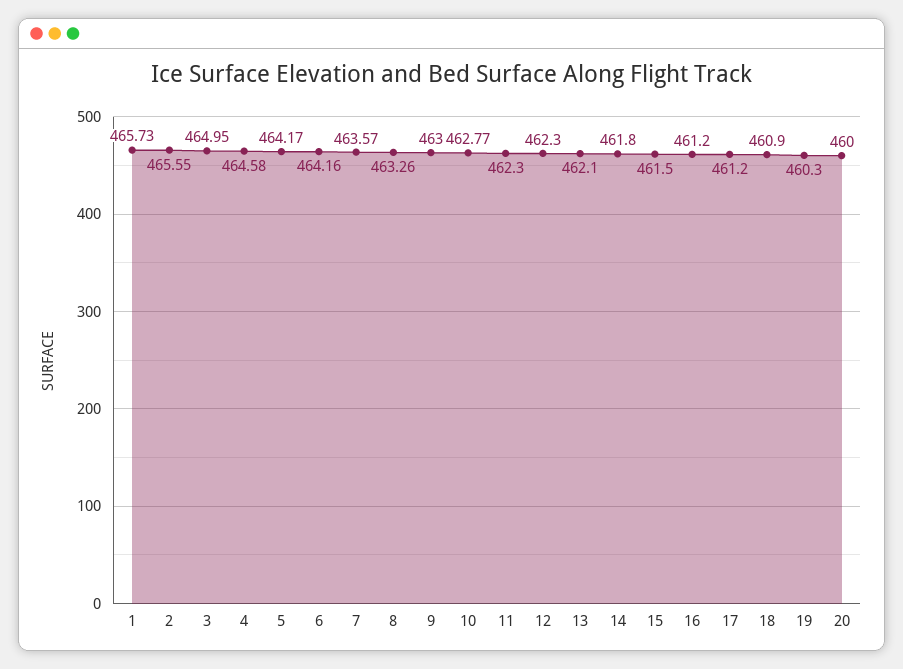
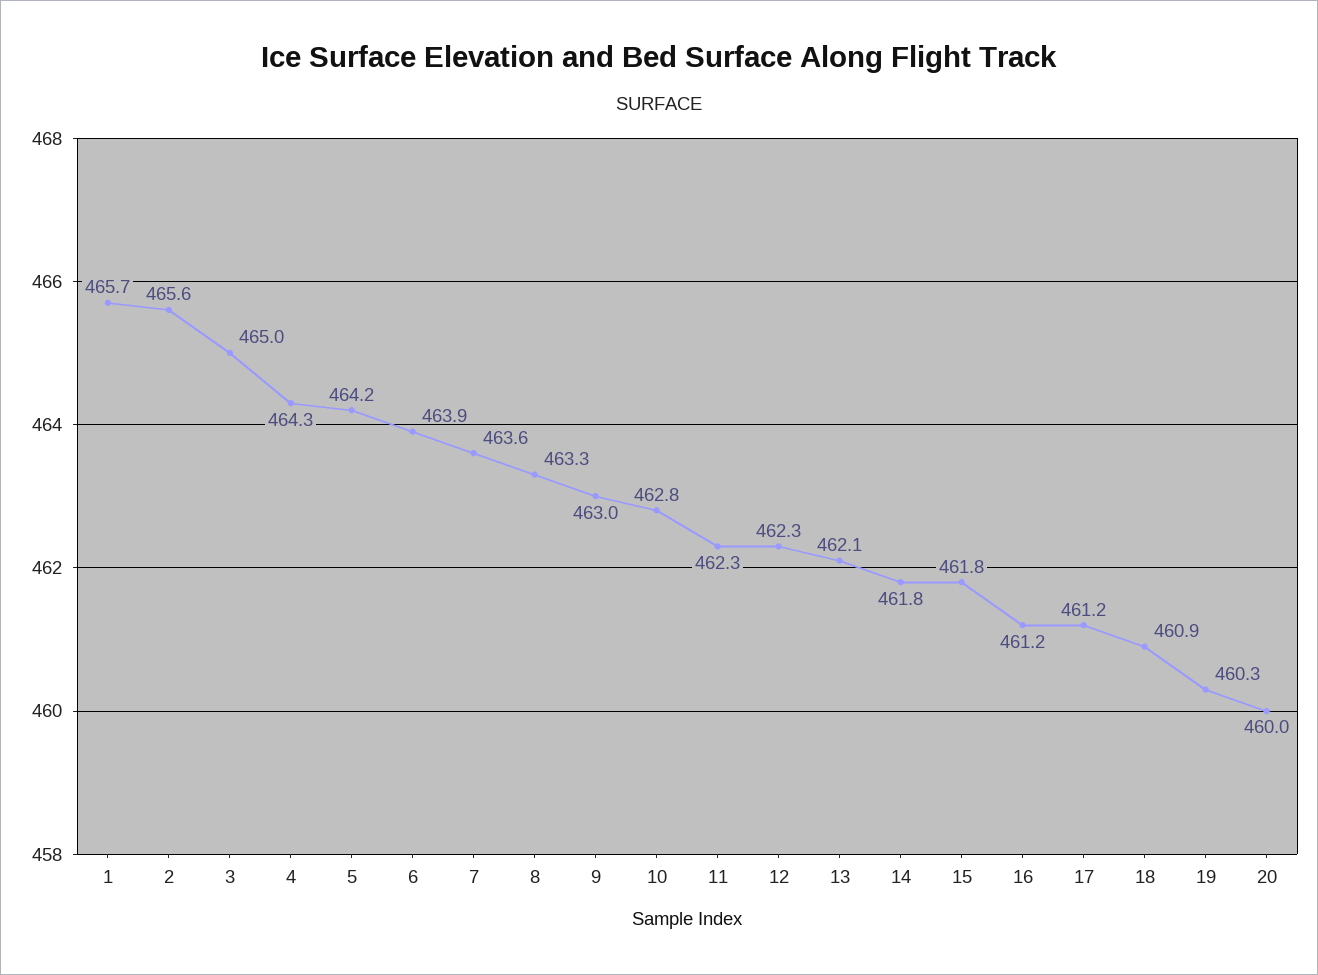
4: 464.58 -> 464.3
6: 464.16 -> 463.9
15: 461.5 -> 461.8

